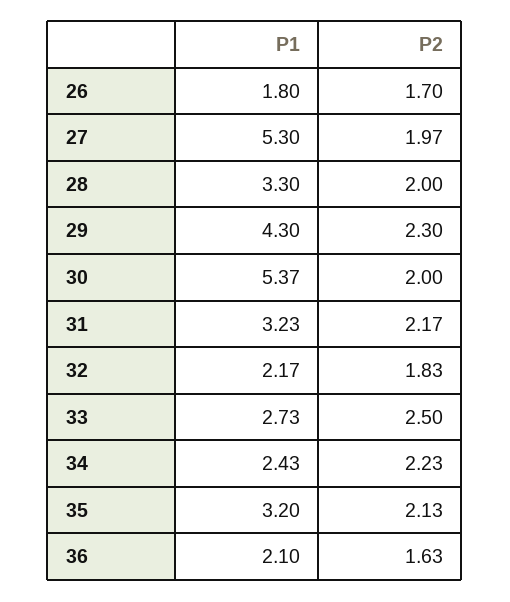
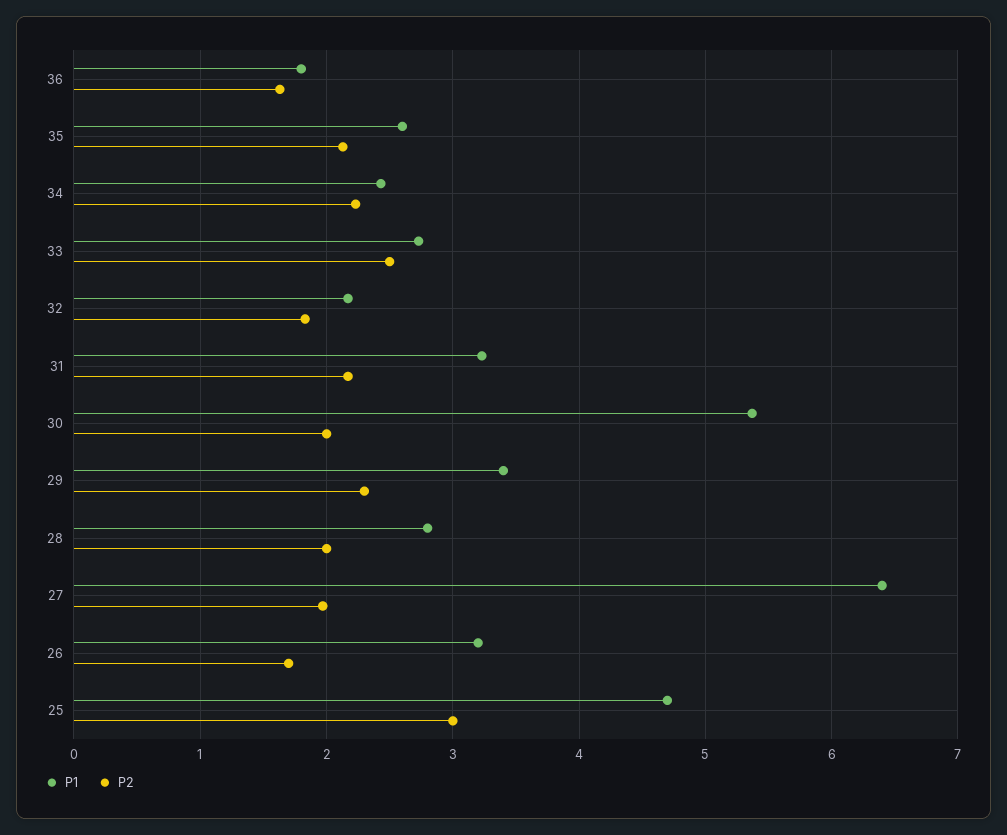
P1, 26: 1.8 -> 3.2
P1, 27: 5.3 -> 6.4
P1, 28: 3.3 -> 2.8
P1, 29: 4.3 -> 3.4
P1, 35: 3.2 -> 2.6
P1, 36: 2.1 -> 1.8
P1, 25: none -> 4.7
P2, 25: none -> 3

